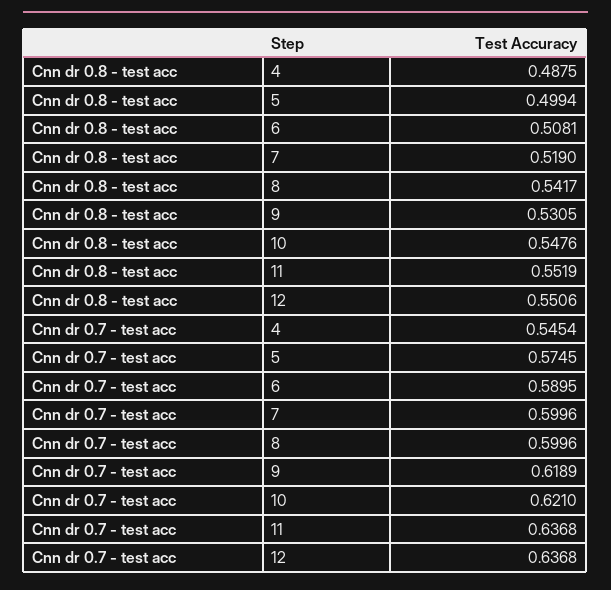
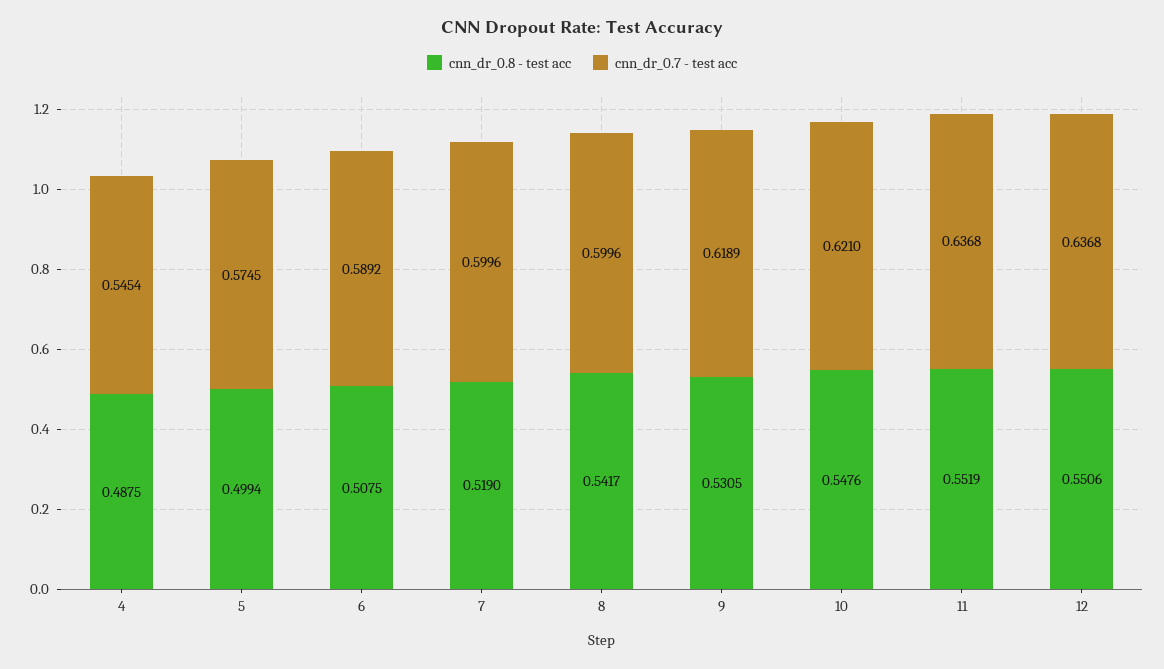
Cnn dr 0.8 - test acc, 6: 0.5081 -> 0.5075
Cnn dr 0.7 - test acc, 6: 0.5895 -> 0.5892

